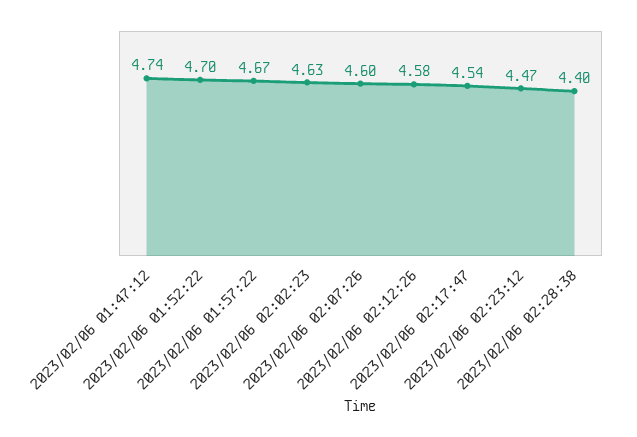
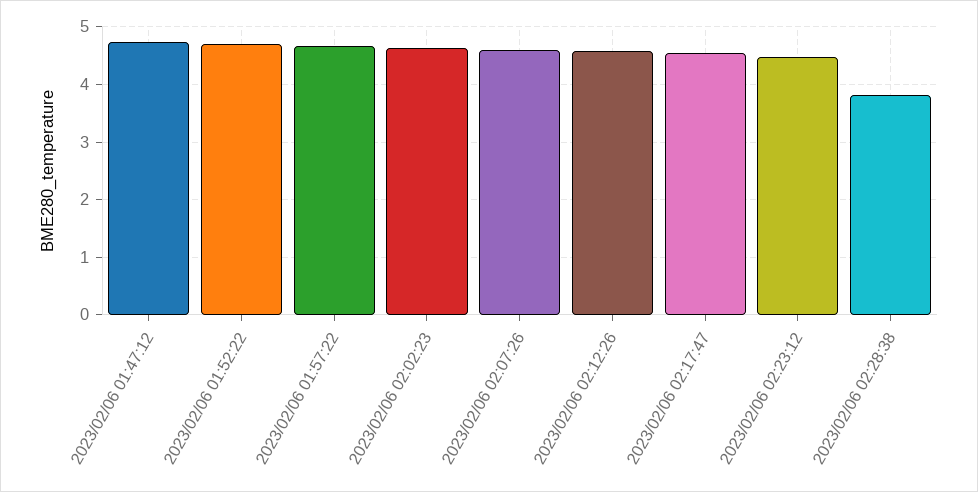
2023/02/06 02:28:38: 4.4 -> 3.8

